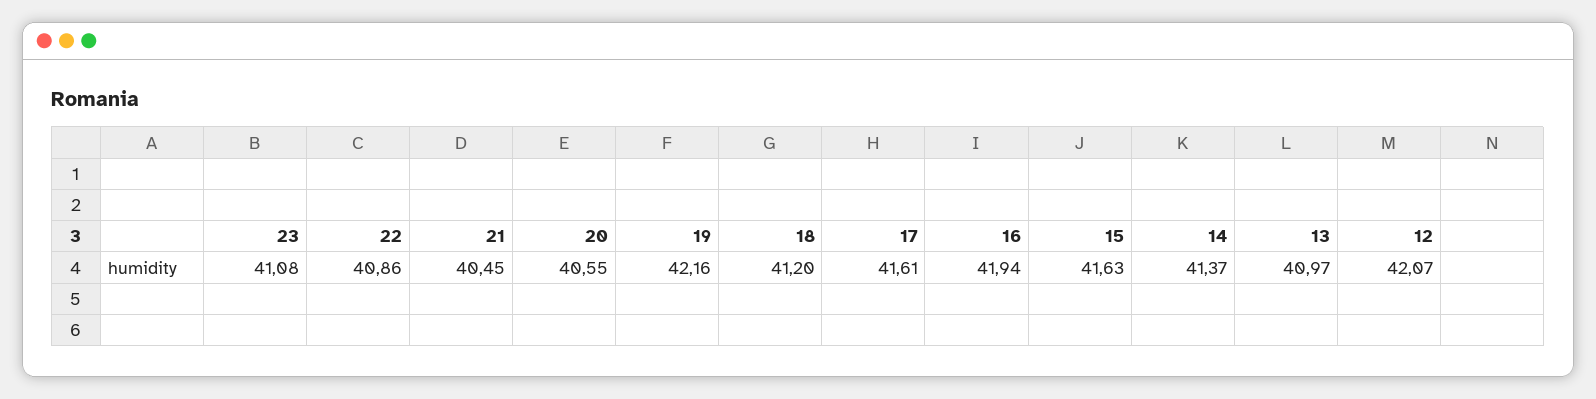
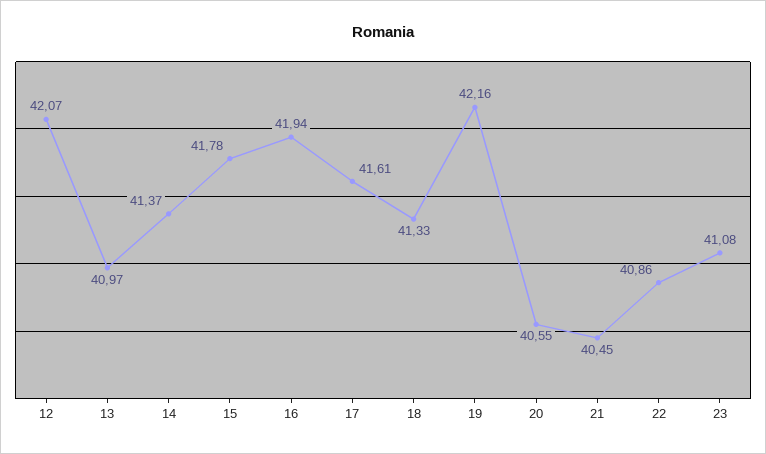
18: 41.2 -> 41.33
15: 41.63 -> 41.78

